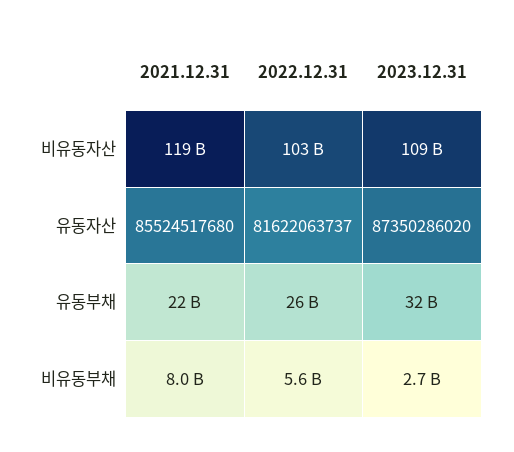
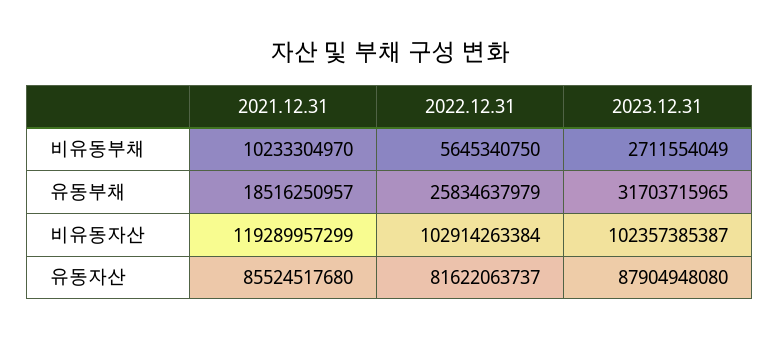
2023.12.31, 비유동자산: 109000000000 -> 102357385387
2023.12.31, 유동자산: 87350286020 -> 87904948080
2021.12.31, 유동부채: 22000000000 -> 18516250957
2021.12.31, 비유동부채: 8000000000 -> 10233304970

